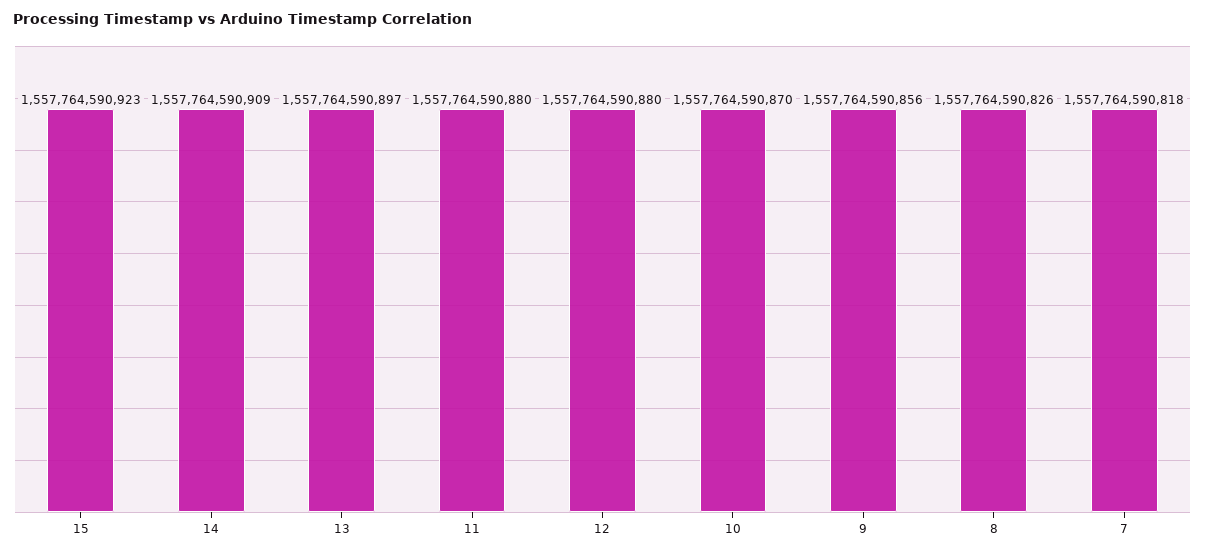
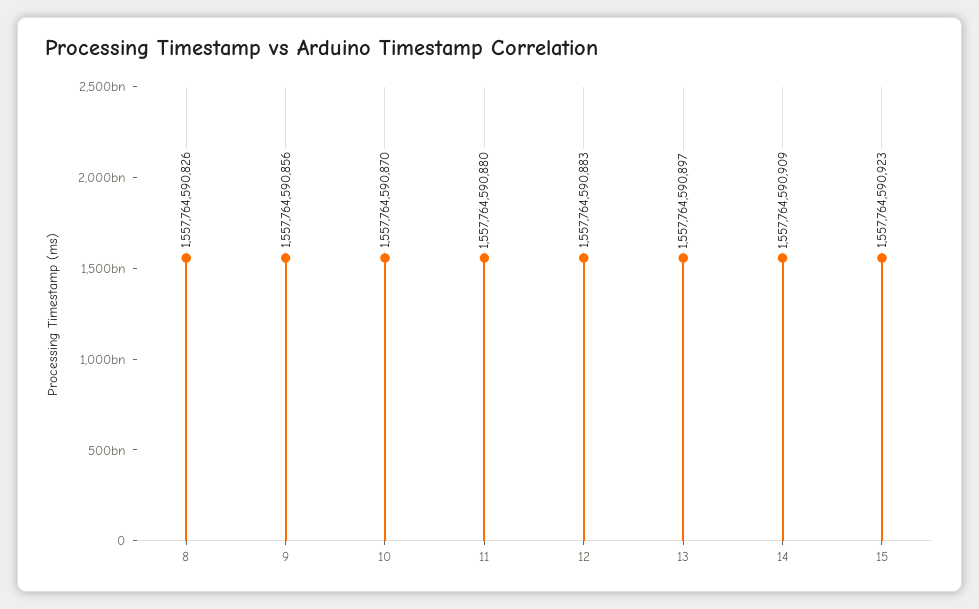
12: 1557764590880 -> 1557764590883
7: 1557764590818 -> none

